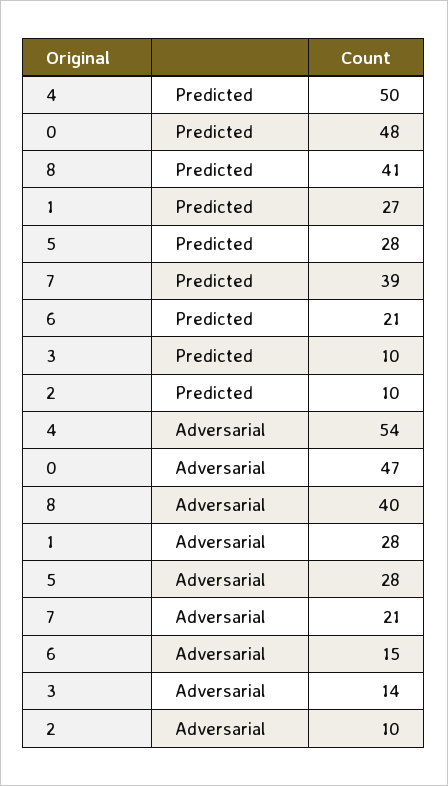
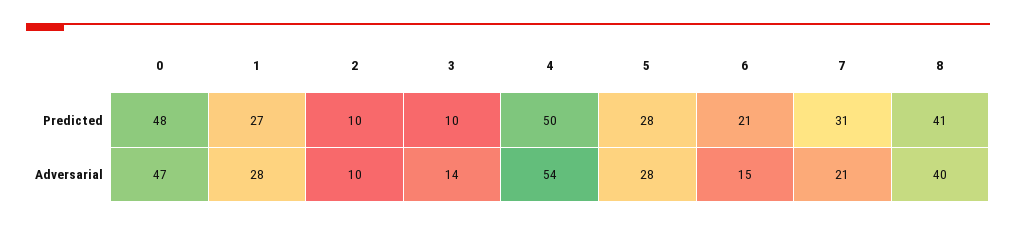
7, Predicted: 39 -> 31

